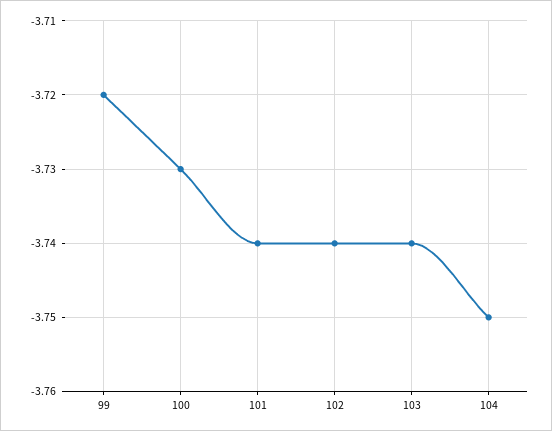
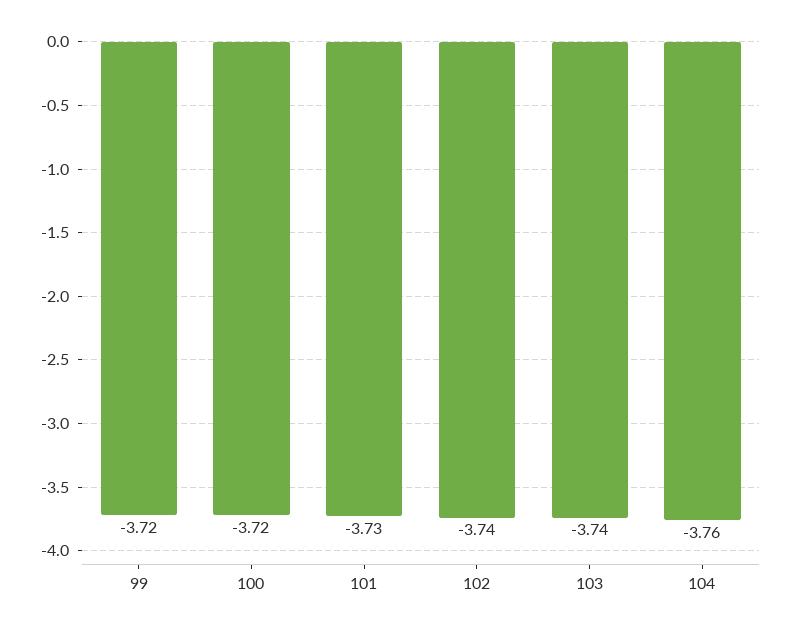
100: -3.73 -> -3.72
101: -3.74 -> -3.73
104: -3.75 -> -3.76

